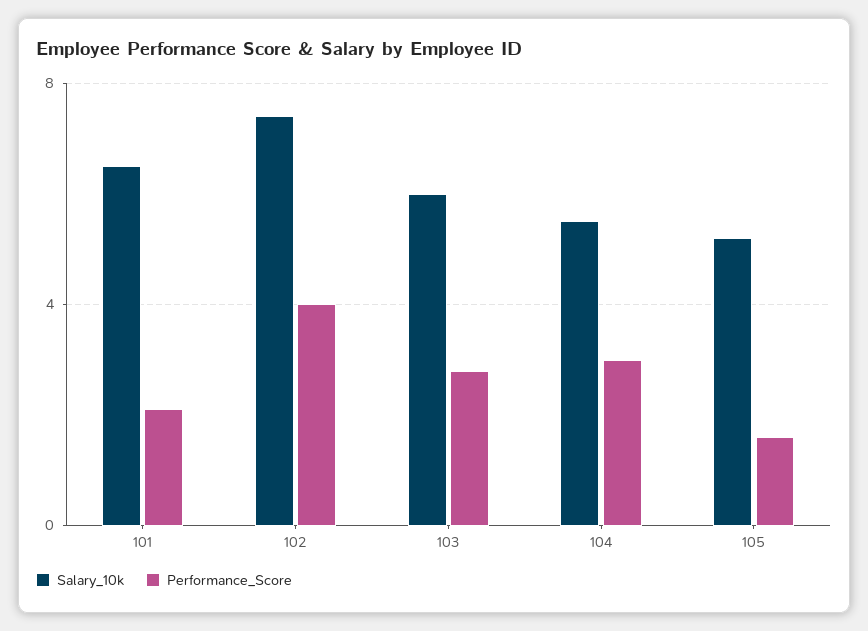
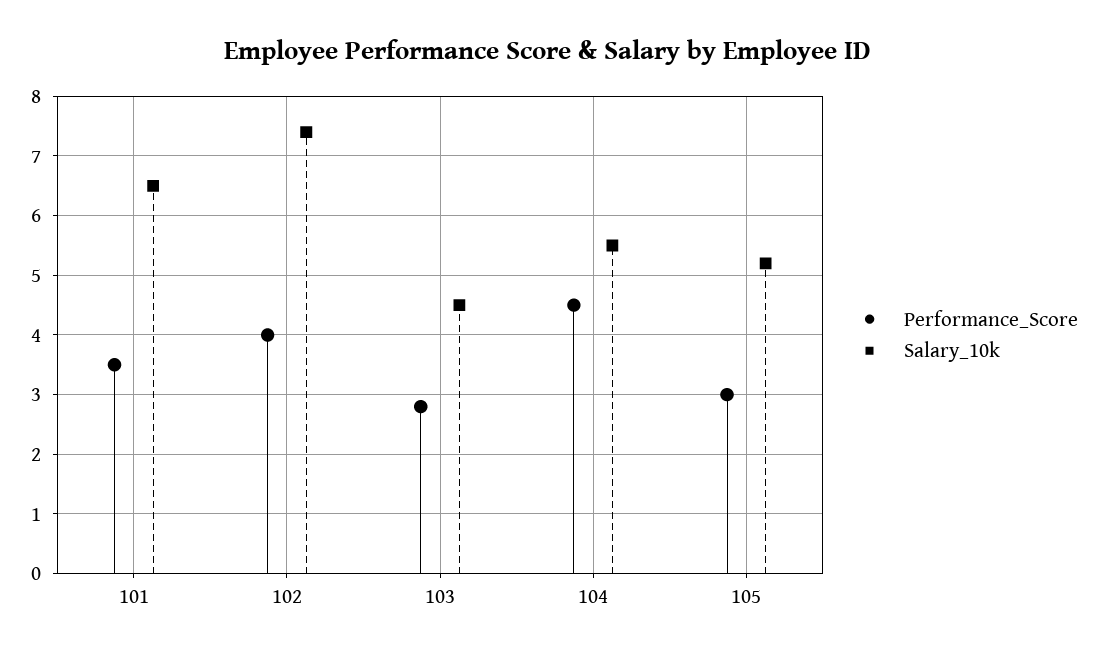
Performance_Score, 101: 2 -> 3.5
Salary_10k, 103: 6 -> 4.5
Performance_Score, 104: 3 -> 4.5
Performance_Score, 105: 1.5 -> 3

